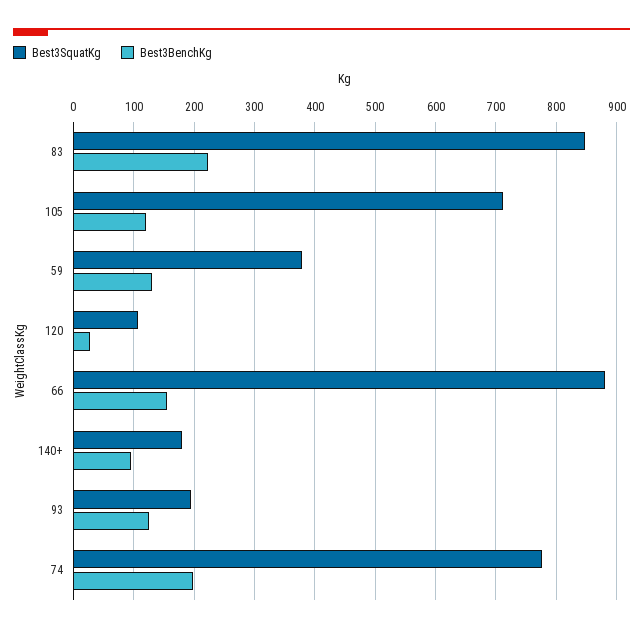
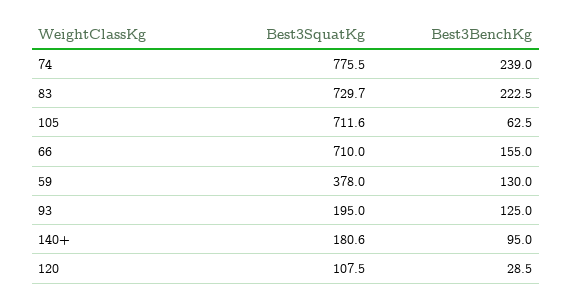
Best3SquatKg, 83: 850 -> 729.7
Best3BenchKg, 105: 120 -> 62.5
Best3SquatKg, 66: 880 -> 710
Best3BenchKg, 74: 200 -> 239

